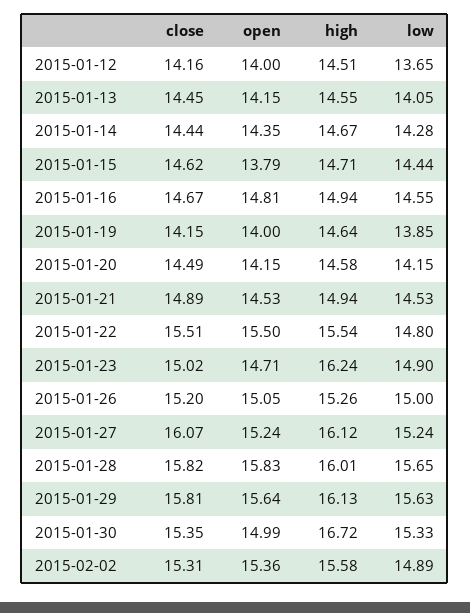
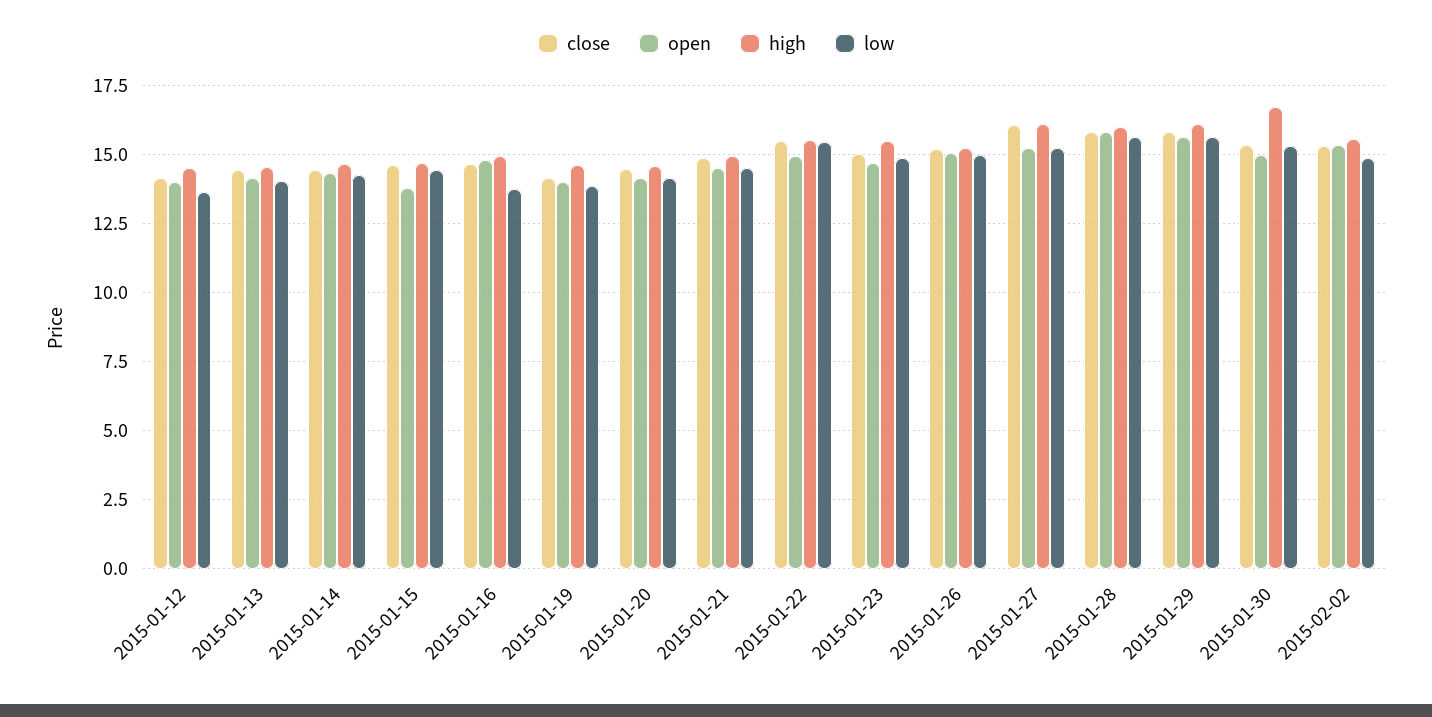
low, 2015-01-16: 14.55 -> 13.75
open, 2015-01-22: 15.5 -> 15
low, 2015-01-22: 14.8 -> 15.5
high, 2015-01-23: 16.24 -> 15.5

